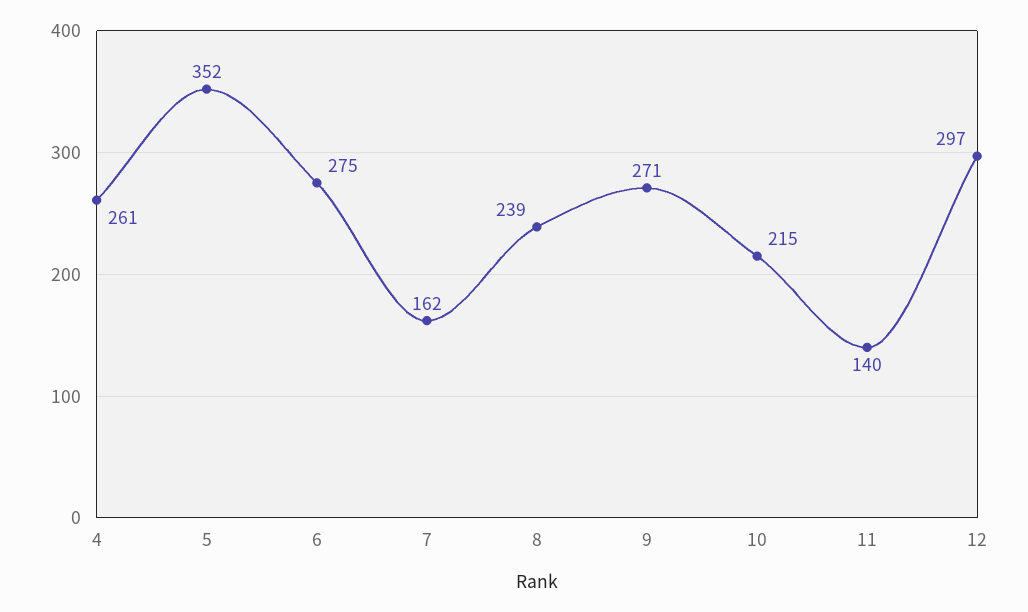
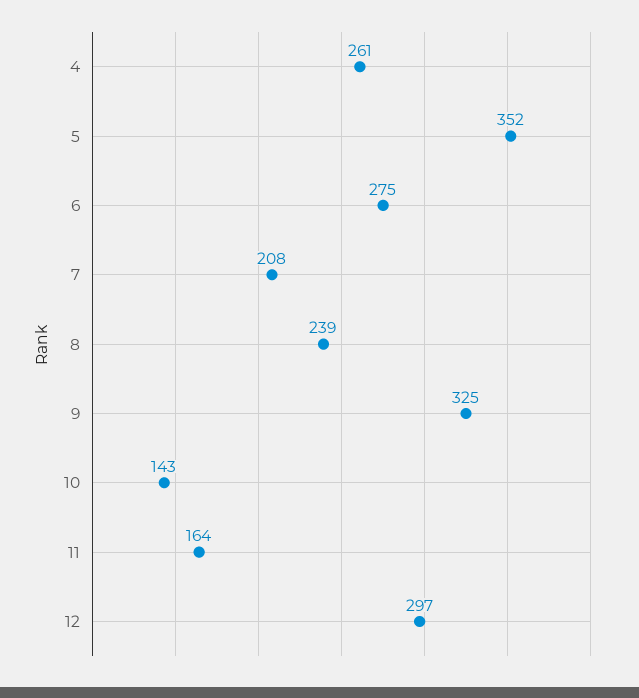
7: 162 -> 208
9: 271 -> 325
10: 215 -> 143
11: 140 -> 164

